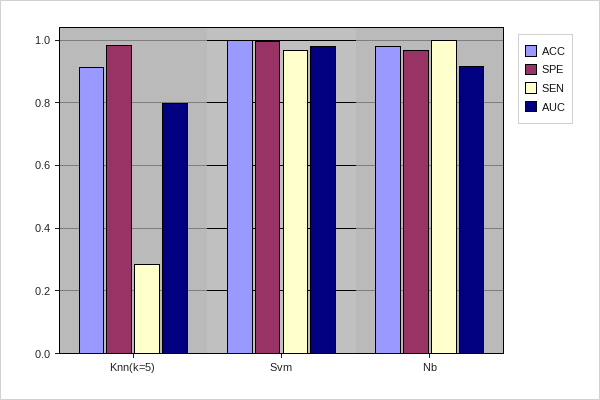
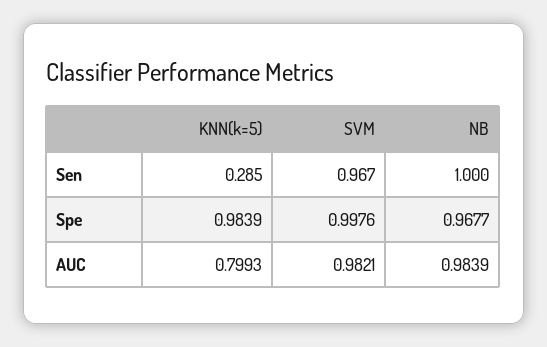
ACC, Knn(k=5): 0.92 -> none
ACC, Svm: 1 -> none
ACC, Nb: 0.98 -> none
AUC, Nb: 0.92 -> 0.9839

